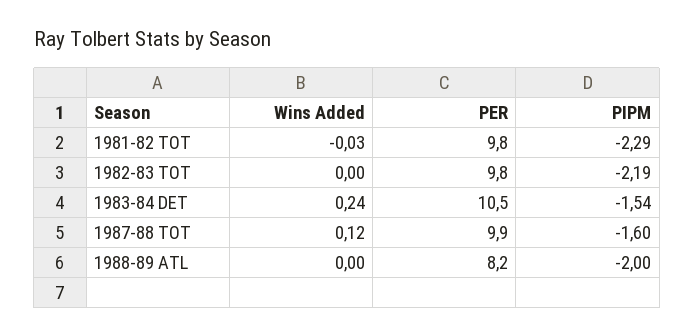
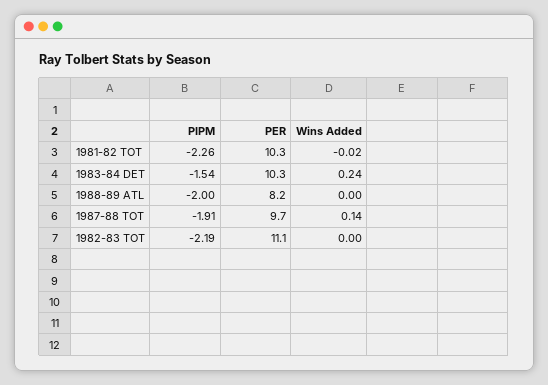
Wins Added, 1981-82 TOT: -0.03 -> -0.02
PER, 1981-82 TOT: 9.8 -> 10.3
PIPM, 1981-82 TOT: -2.29 -> -2.26
PER, 1982-83 TOT: 9.8 -> 11.1
PER, 1983-84 DET: 10.5 -> 10.3
Wins Added, 1987-88 TOT: 0.12 -> 0.14
PER, 1987-88 TOT: 9.9 -> 9.7
PIPM, 1987-88 TOT: -1.6 -> -1.91

